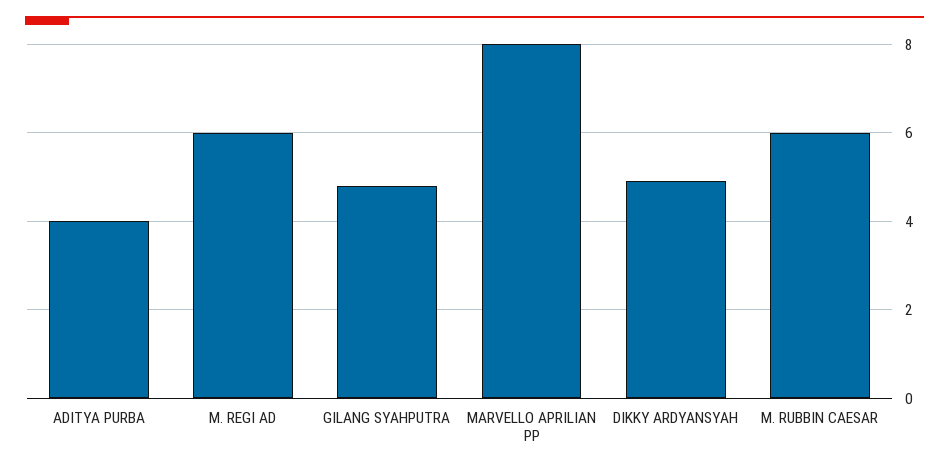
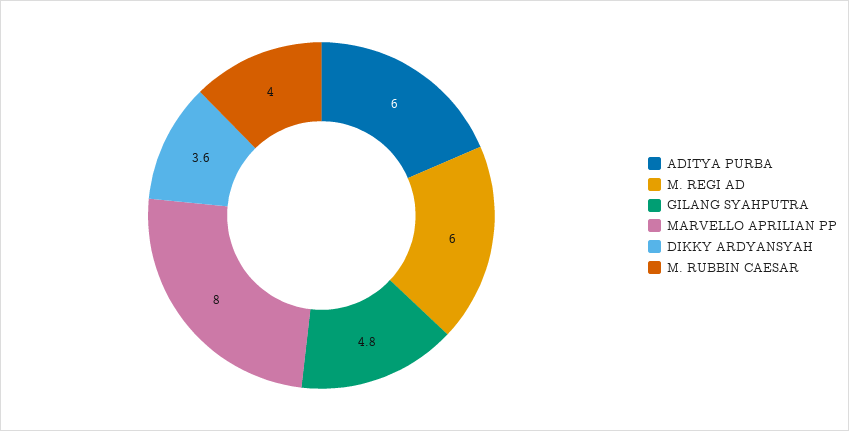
ADITYA PURBA: 4 -> 6
DIKKY ARDYANSYAH: 5 -> 3.6
M. RUBBIN CAESAR: 6 -> 4

